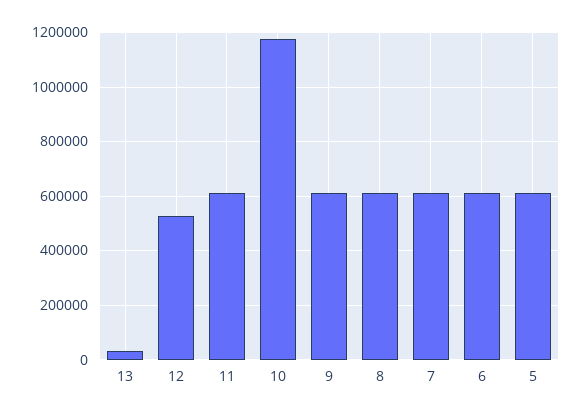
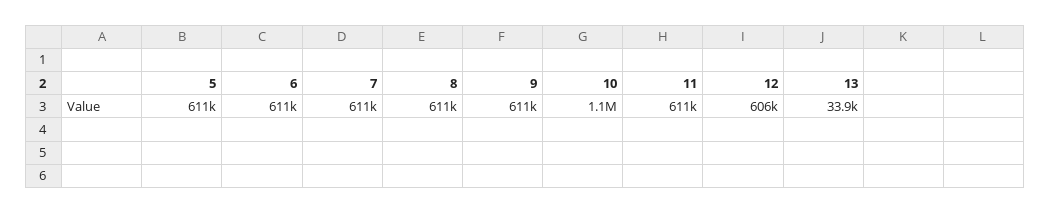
12: 525000 -> 606000
10: 1175000 -> 1100000

